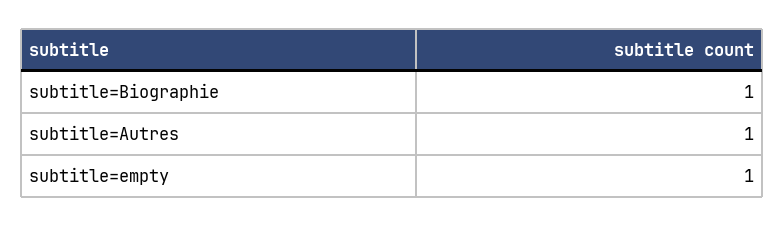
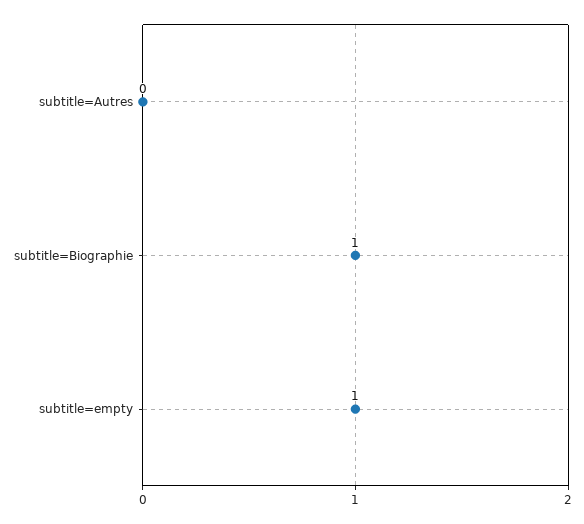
subtitle=Autres: 1 -> 0

